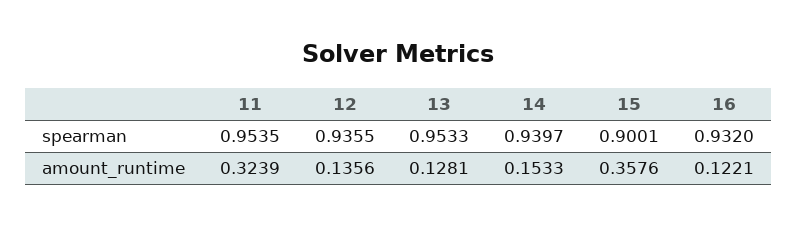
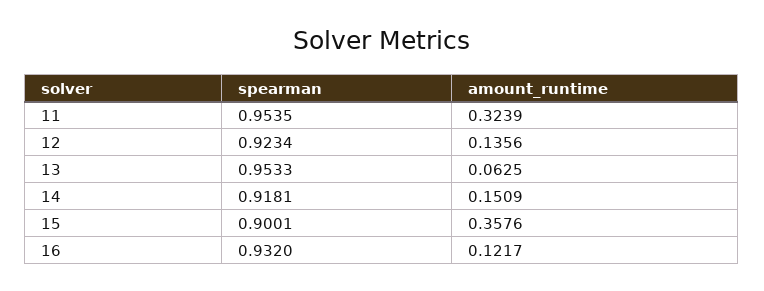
12, spearman: 0.9355 -> 0.9234
14, spearman: 0.9397 -> 0.9181
13, amount_runtime: 0.1281 -> 0.0625
14, amount_runtime: 0.1533 -> 0.1509
16, amount_runtime: 0.1221 -> 0.1217

